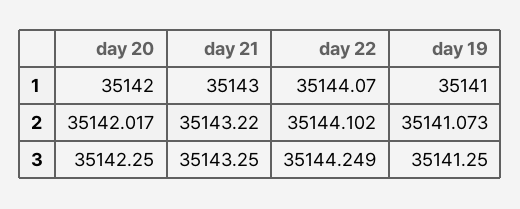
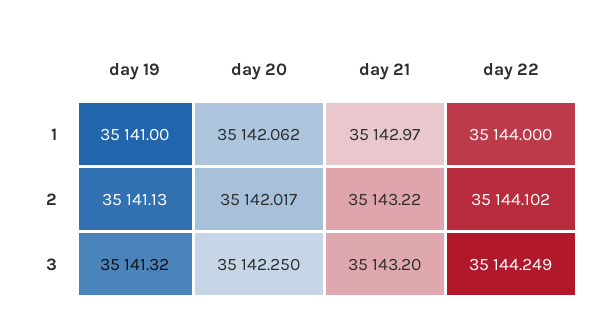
day 20, 1: 35142 -> 35142.062
day 21, 1: 35143 -> 35142.97
day 22, 1: 35144.07 -> 35144
day 19, 2: 35141.073 -> 35141.13
day 21, 3: 35143.25 -> 35143.2
day 19, 3: 35141.25 -> 35141.32

